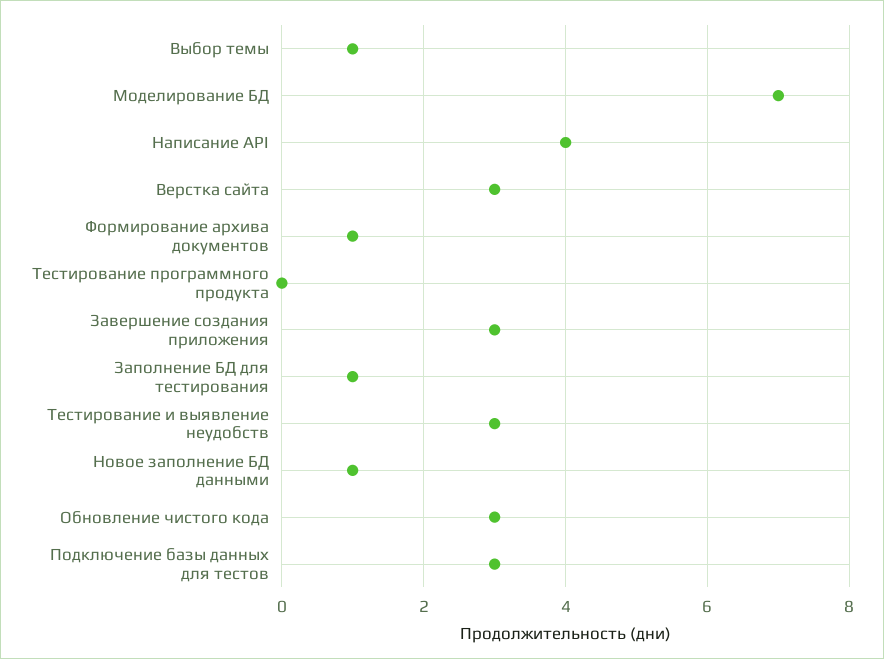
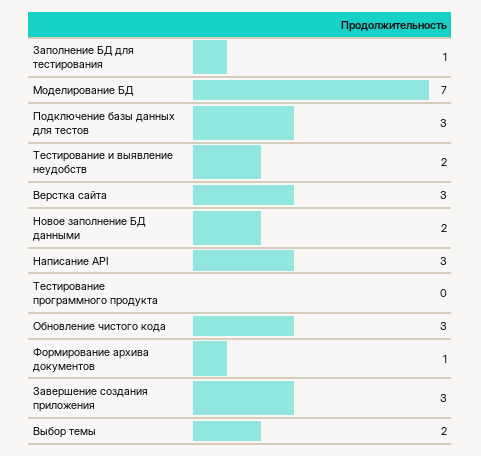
Выбор темы: 1 -> 2
Написание API: 4 -> 3
Тестирование и выявление неудобств: 3 -> 2
Новое заполнение БД данными: 1 -> 2

